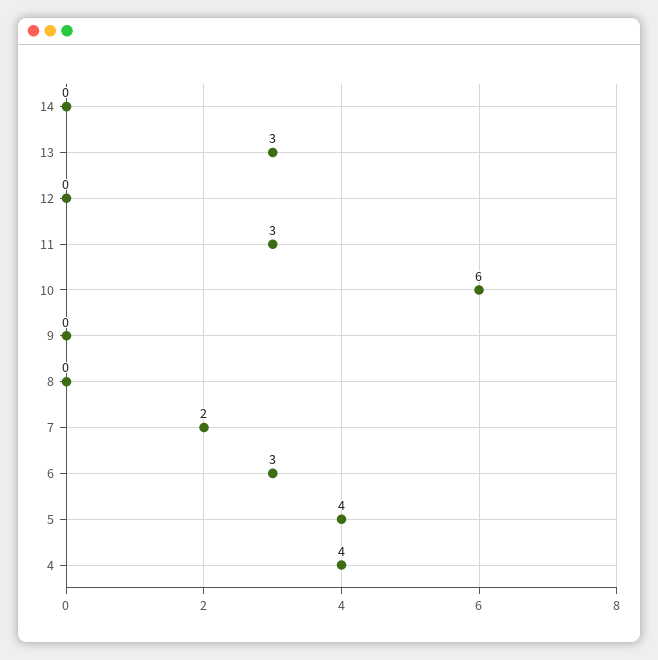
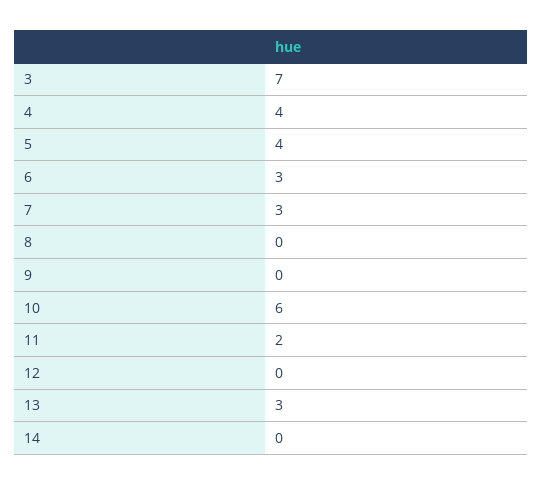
11: 3 -> 2
7: 2 -> 3
3: none -> 7

